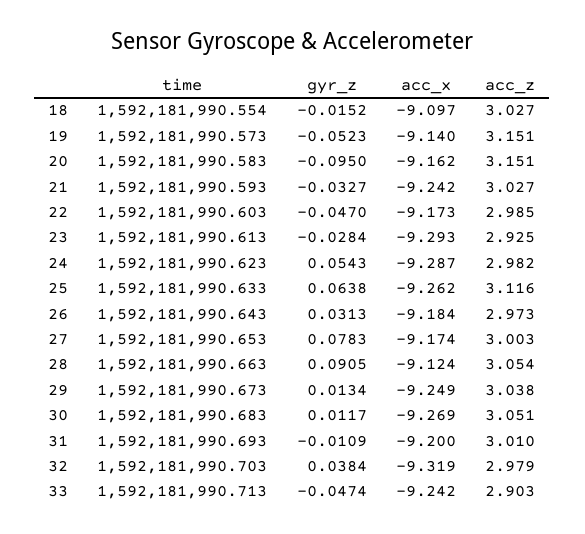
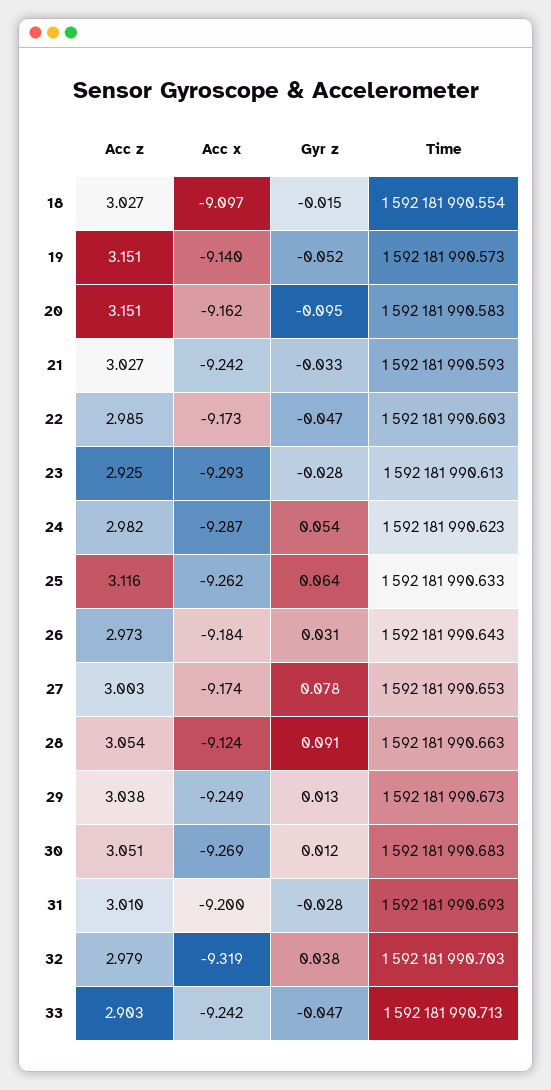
gyr_z, 31: -0.0109 -> -0.028

